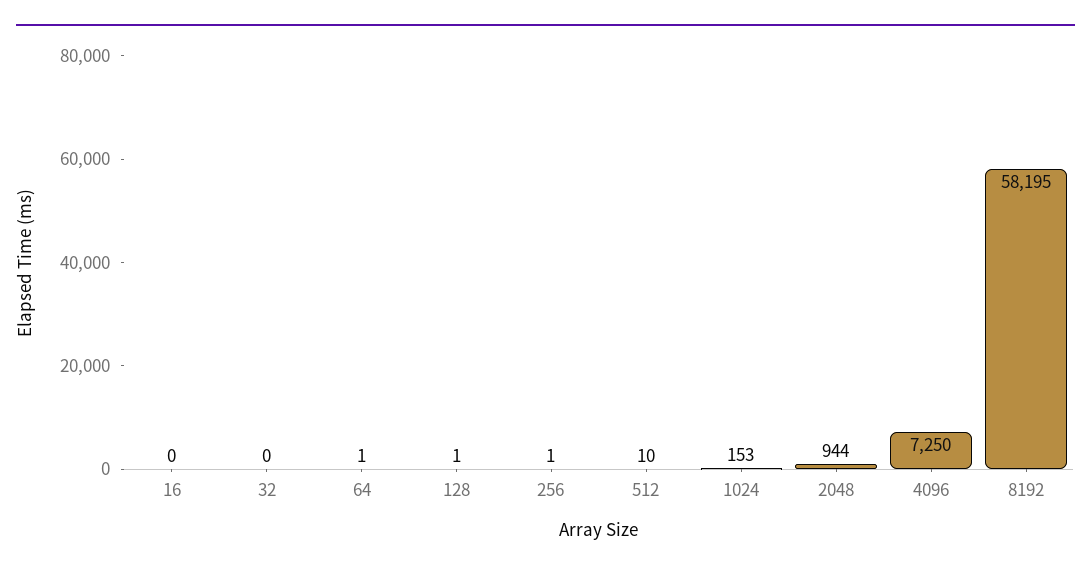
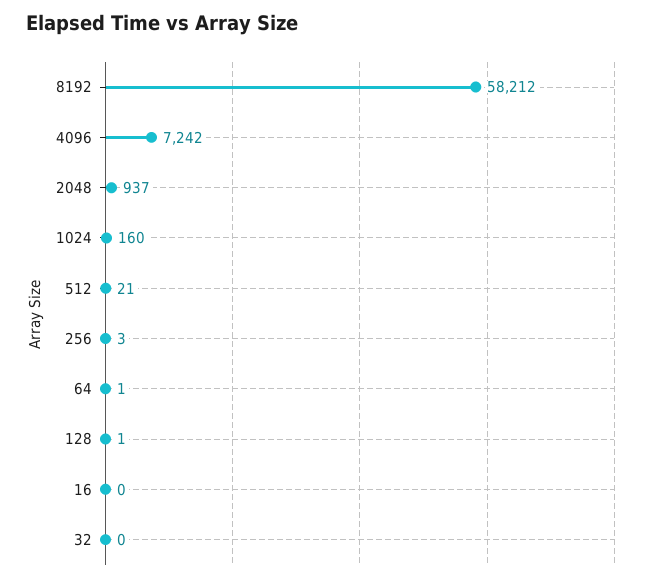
256: 1 -> 3
512: 10 -> 21
1024: 153 -> 160
2048: 944 -> 937
4096: 7250 -> 7242
8192: 58195 -> 58212

